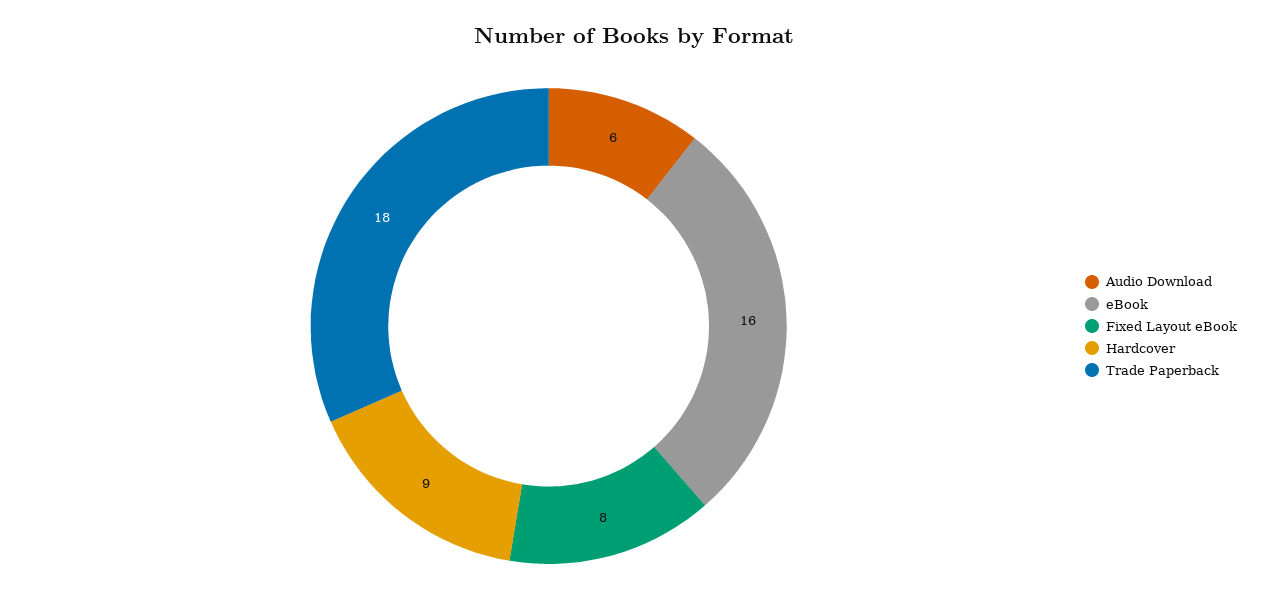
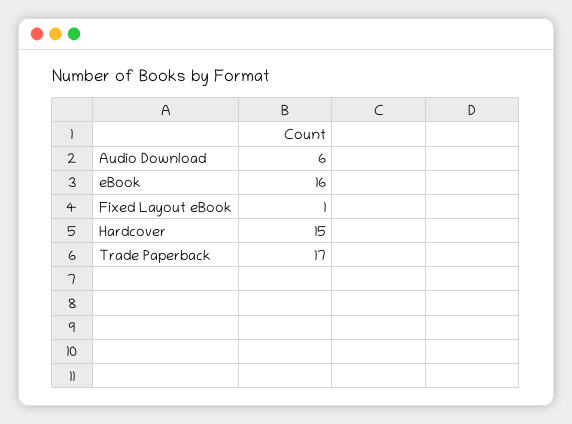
Fixed Layout eBook: 8 -> 1
Hardcover: 9 -> 15
Trade Paperback: 18 -> 17

